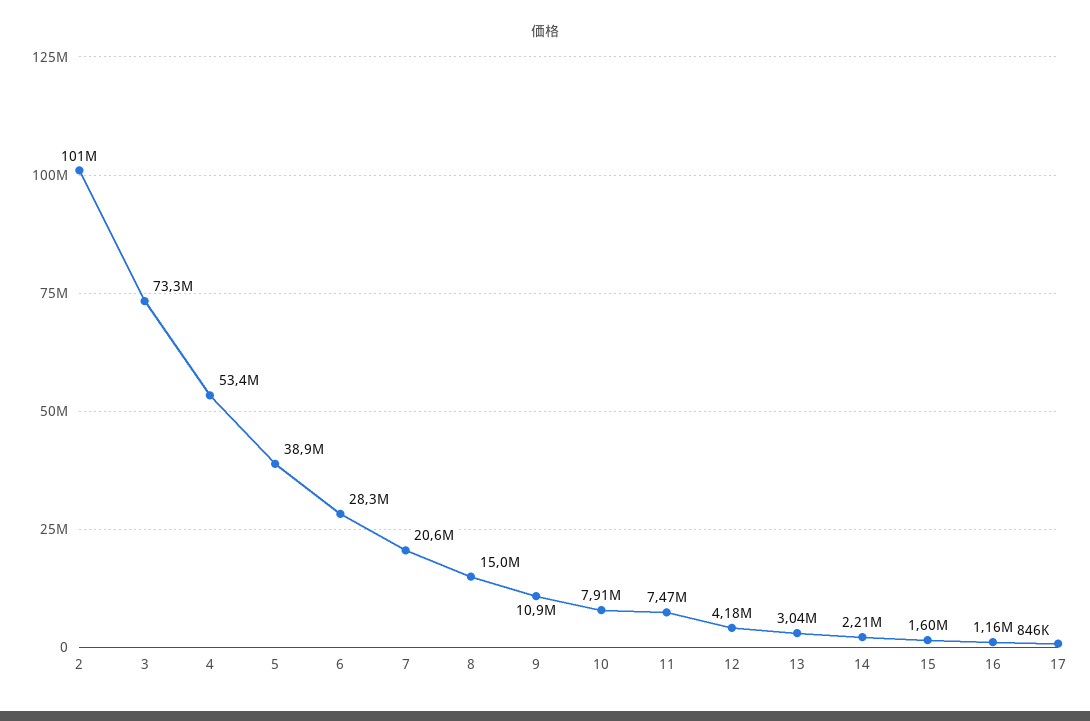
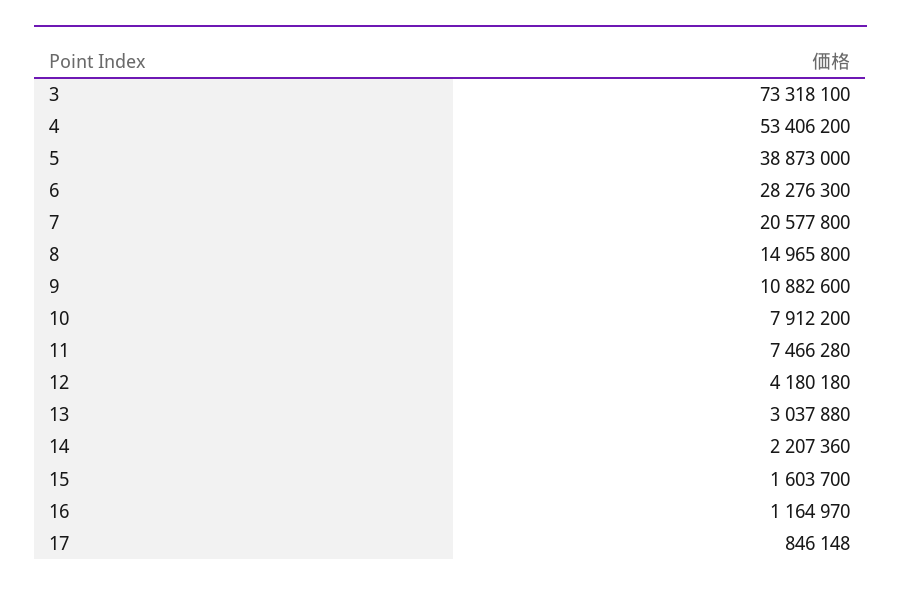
2: 101000000 -> none

